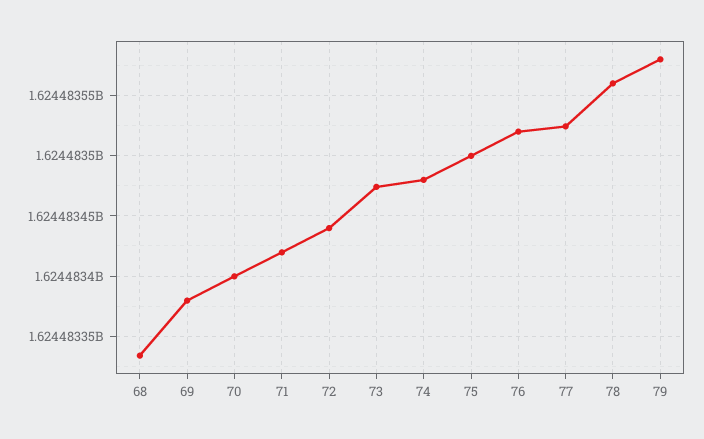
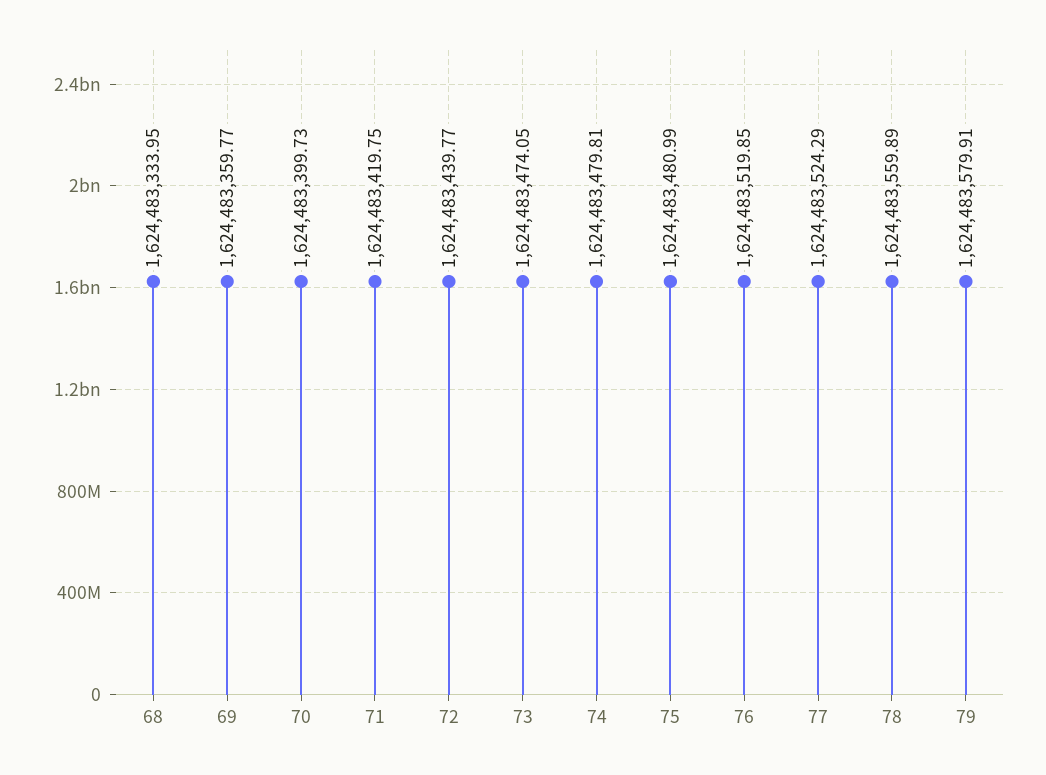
69: 1624483380 -> 1624483359.77
75: 1624483500 -> 1624483480.99

